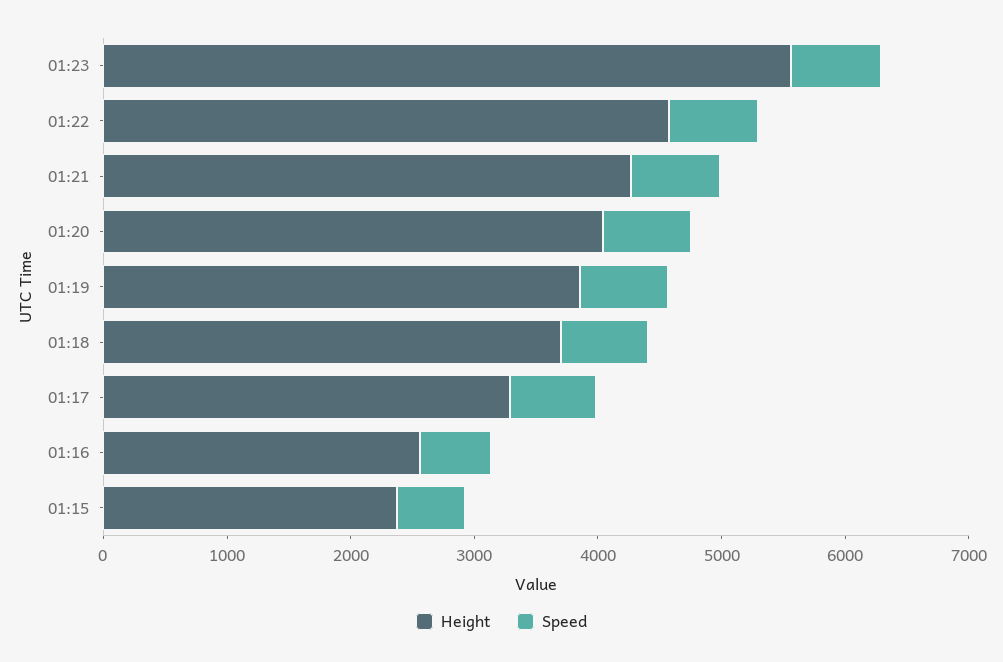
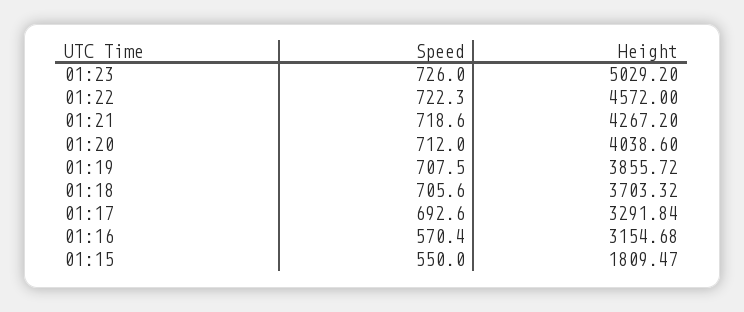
Height, 01:23: 5600 -> 5029.2
Height, 01:16: 2600 -> 3154.68
Height, 01:15: 2400 -> 1809.47

